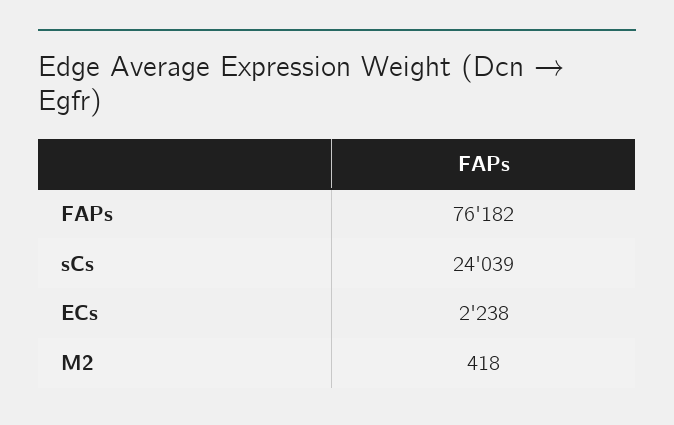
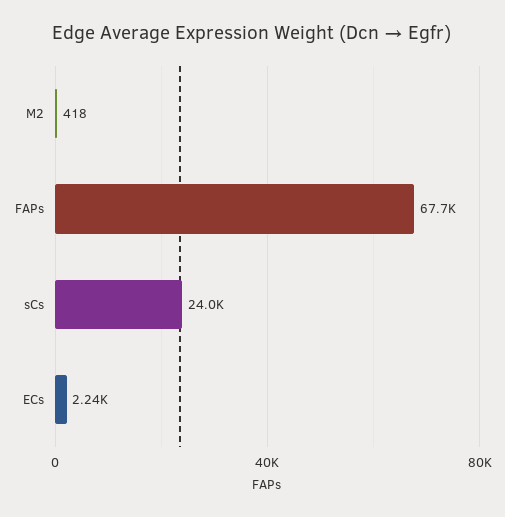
FAPs: 76182 -> 67700

